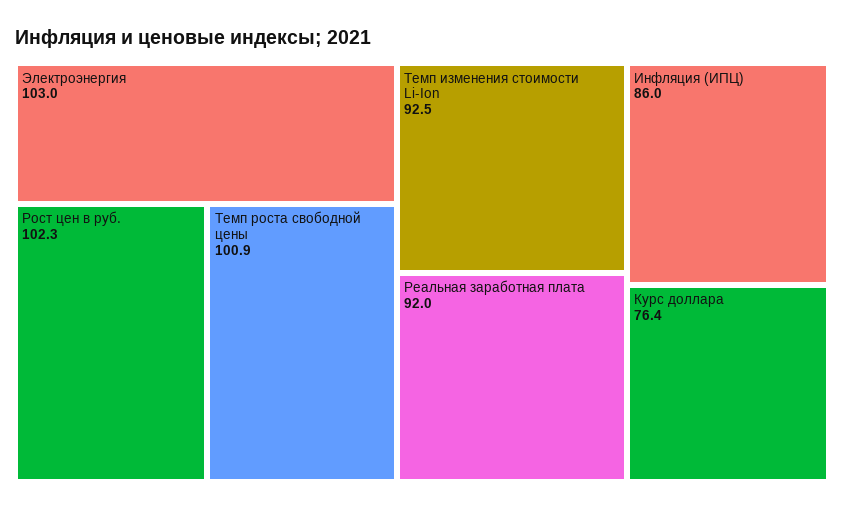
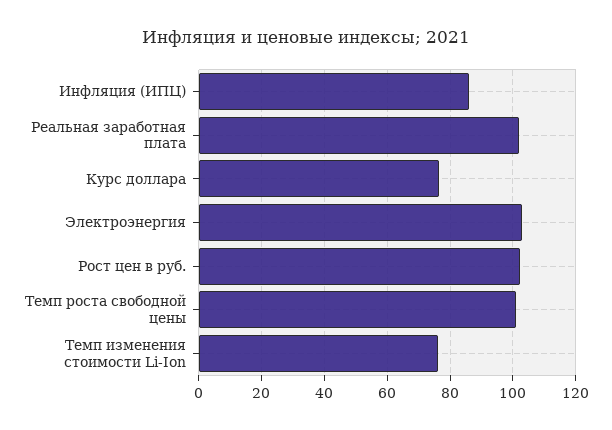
Темп изменения стоимости Li-Ion: 92.5 -> 76
Реальная заработная плата: 92 -> 102

